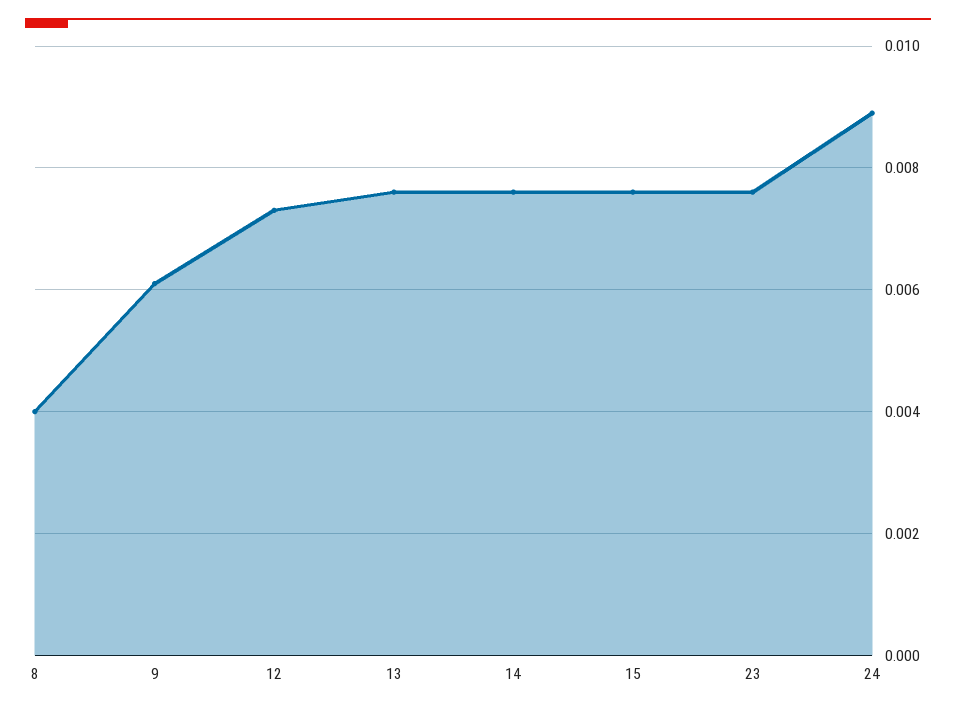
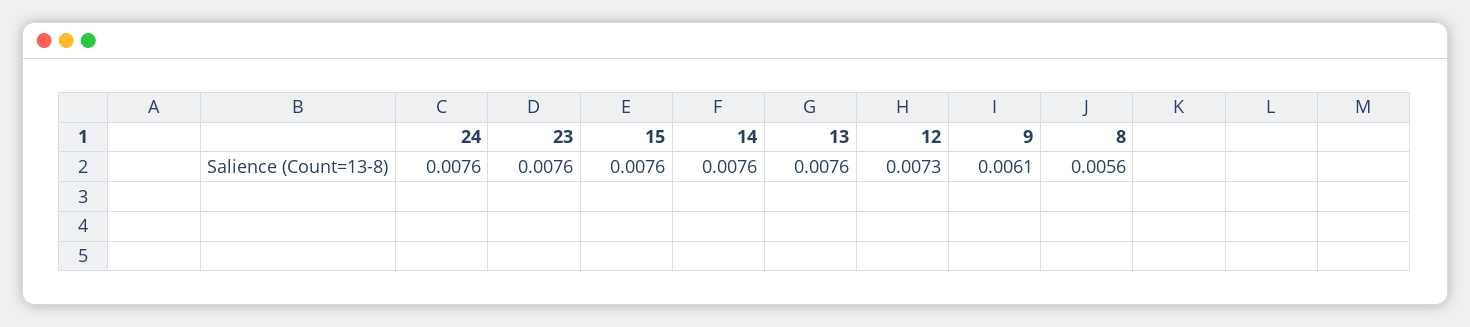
8: 0.004 -> 0.0056
24: 0.009 -> 0.0076

